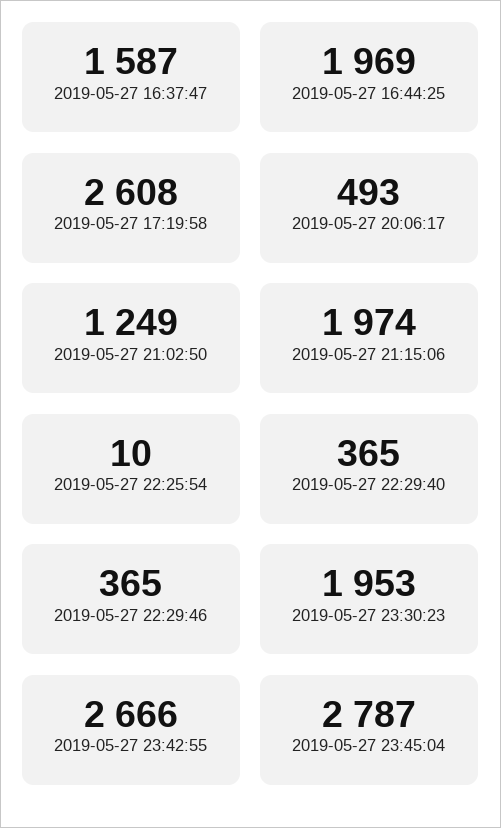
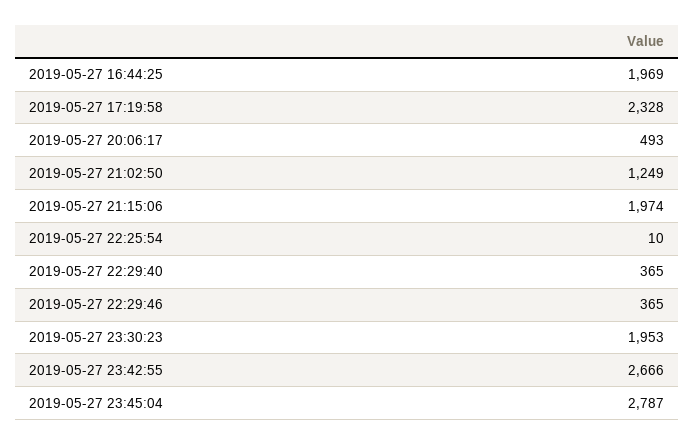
2019-05-27 16:37:47: 1587 -> none
2019-05-27 17:19:58: 2608 -> 2328

